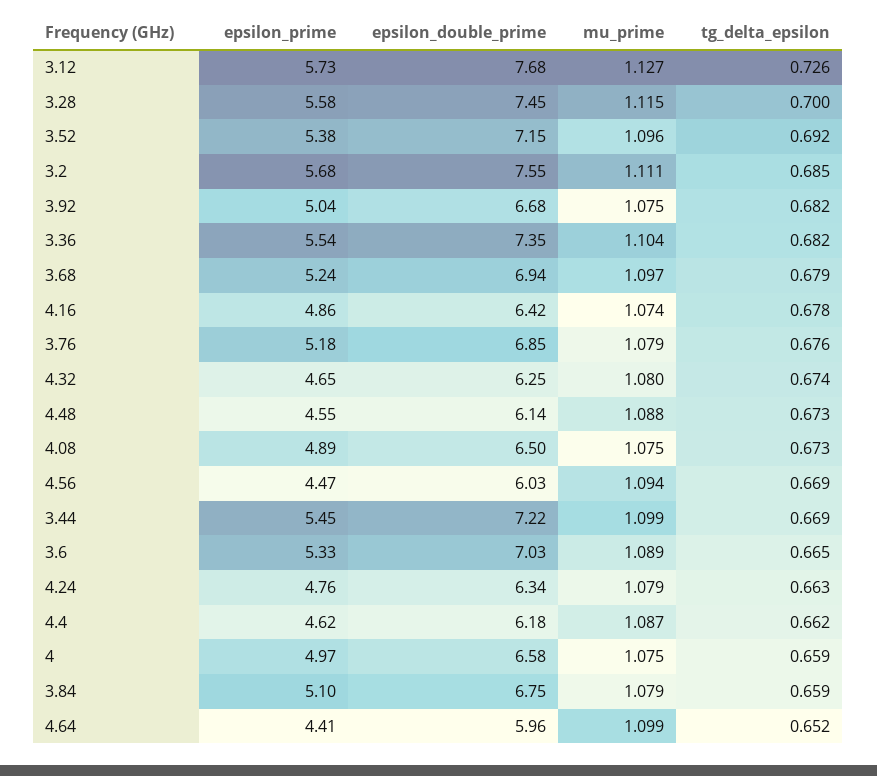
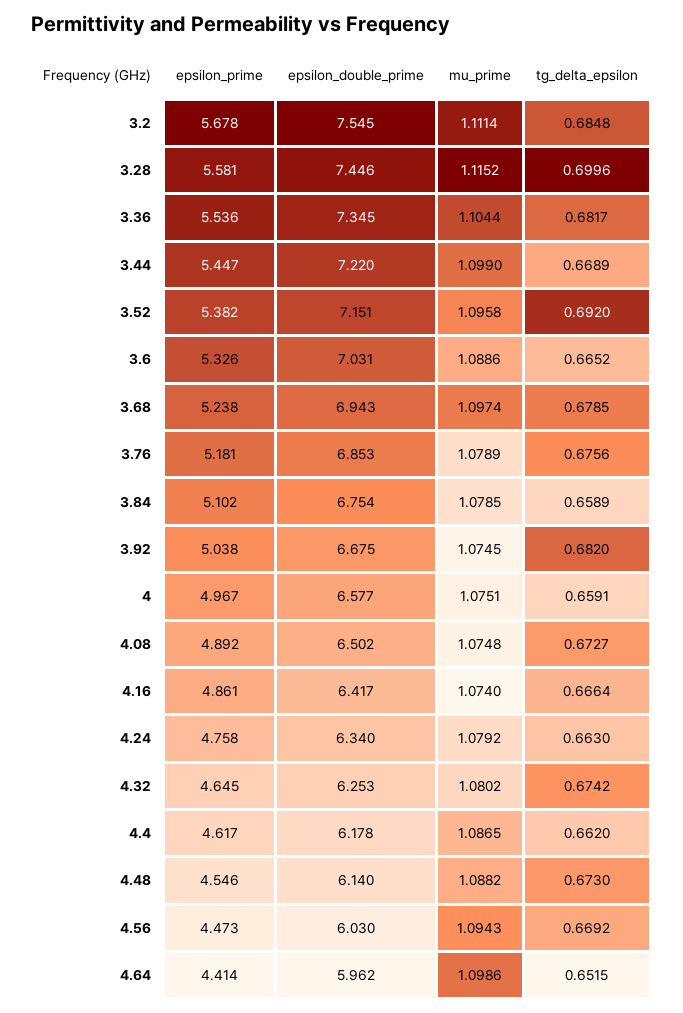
epsilon_prime, 3.12: 5.73 -> none
epsilon_double_prime, 3.12: 7.68 -> none
mu_prime, 3.12: 1.127 -> none
tg_delta_epsilon, 3.12: 0.726 -> none
tg_delta_epsilon, 4.16: 0.678 -> 0.6664

